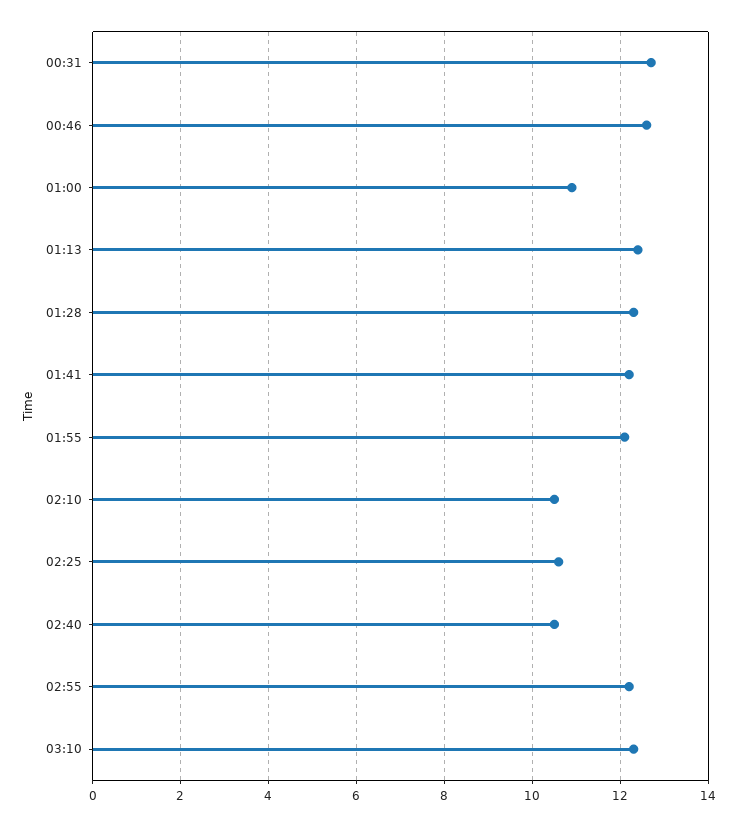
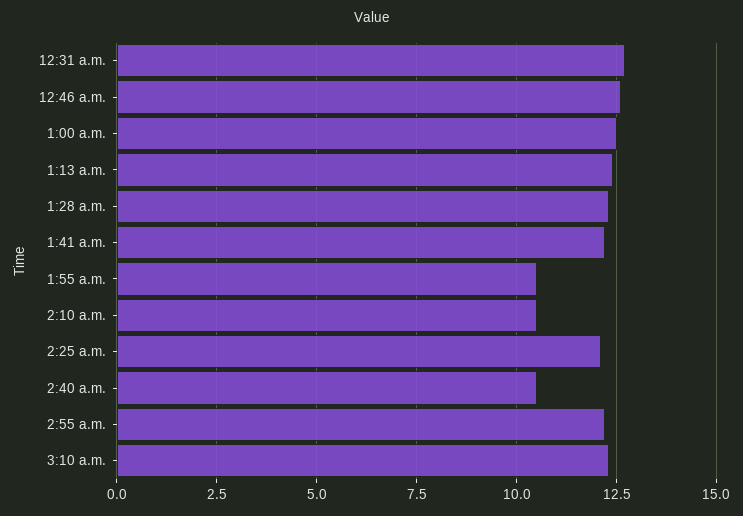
01:00: 11 -> 12.5
01:55: 12 -> 10.5
02:25: 10.5 -> 12

